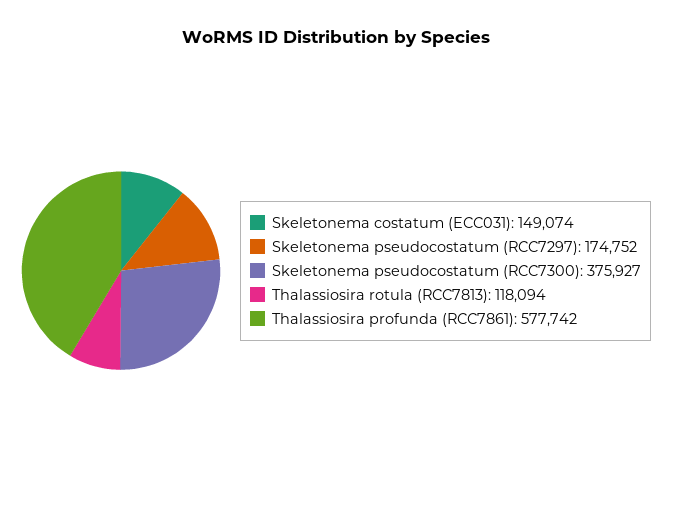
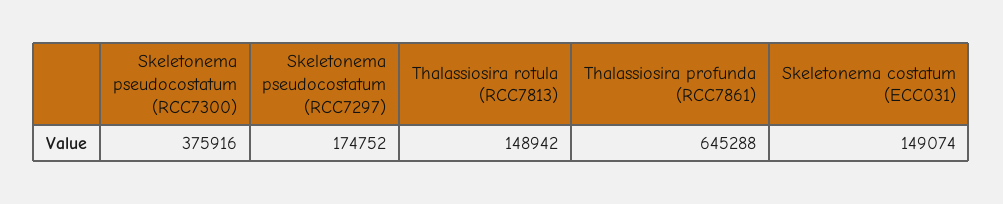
Skeletonema pseudocostatum (RCC7300): 375927 -> 375916
Thalassiosira rotula (RCC7813): 118094 -> 148942
Thalassiosira profunda (RCC7861): 577742 -> 645288

